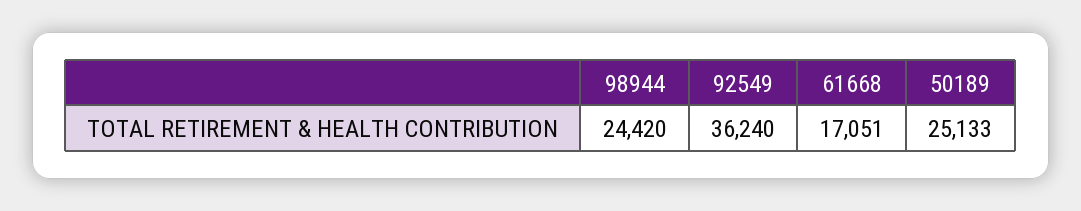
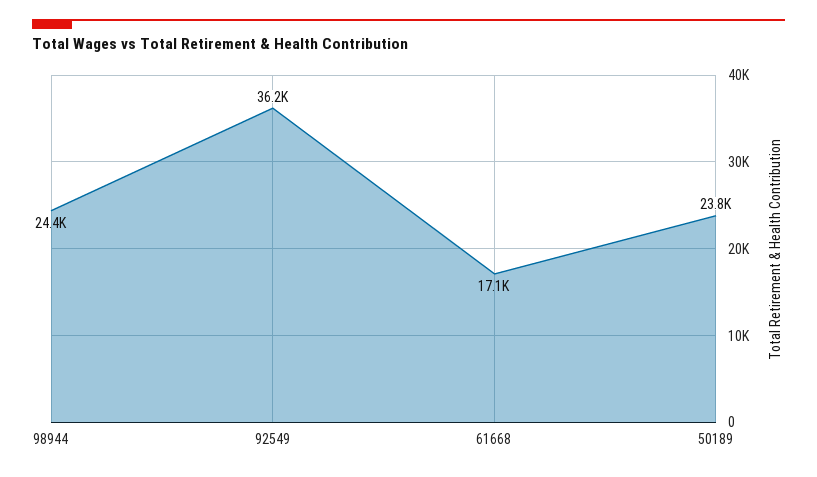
50189: 25133 -> 23800

